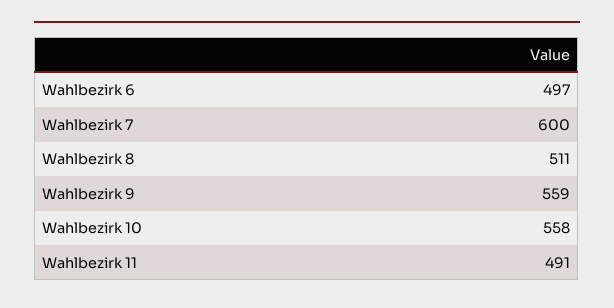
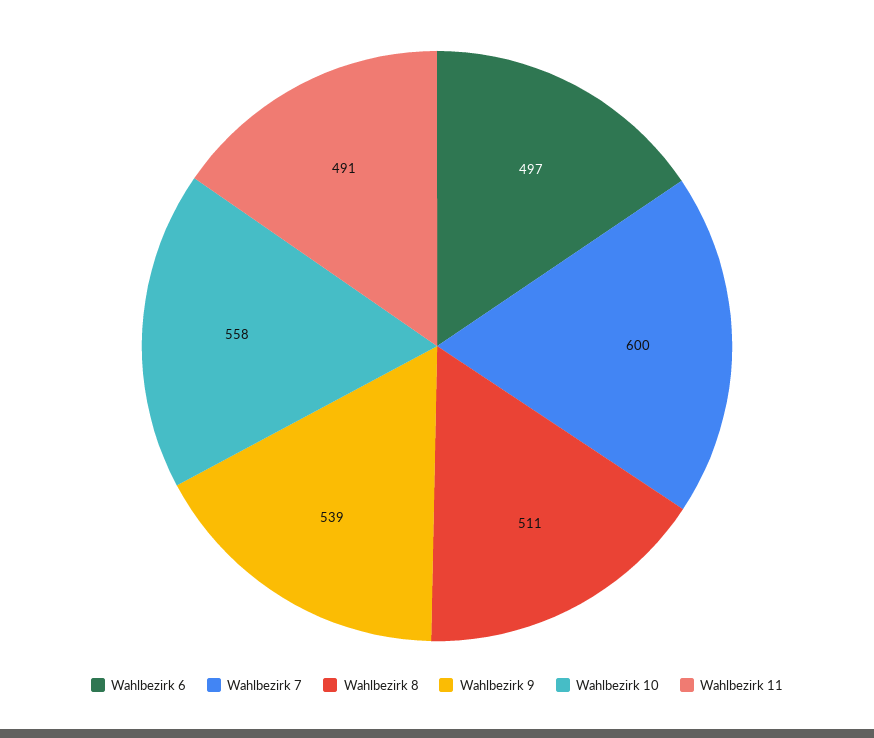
Wahlbezirk 9: 559 -> 539

